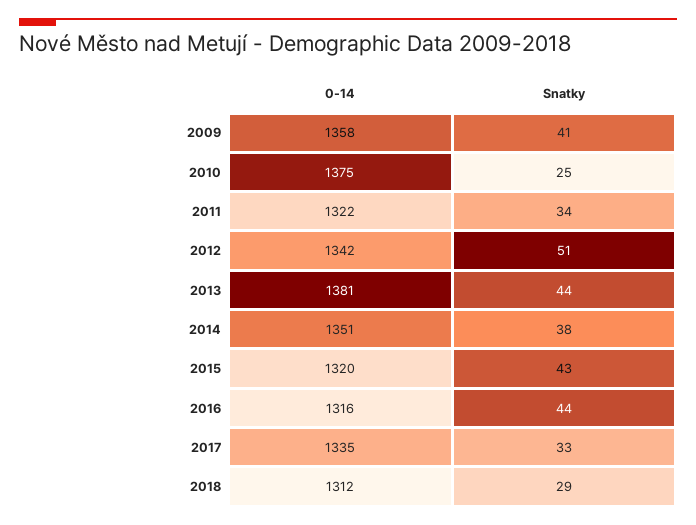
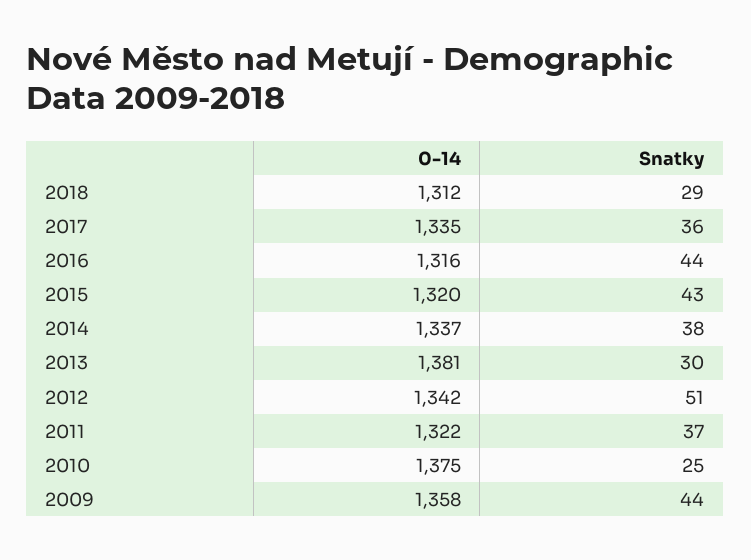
Snatky, 2009: 41 -> 44
Snatky, 2011: 34 -> 37
Snatky, 2013: 44 -> 30
0-14, 2014: 1351 -> 1337
Snatky, 2017: 33 -> 36

